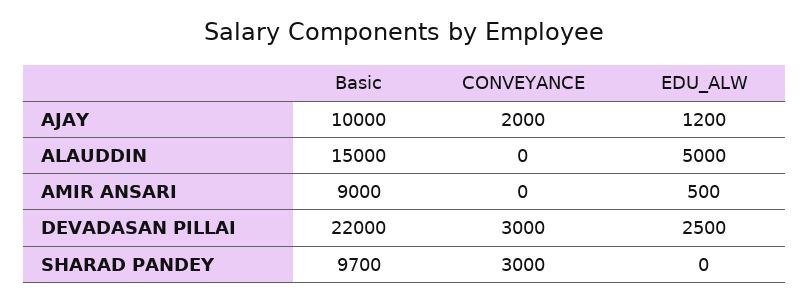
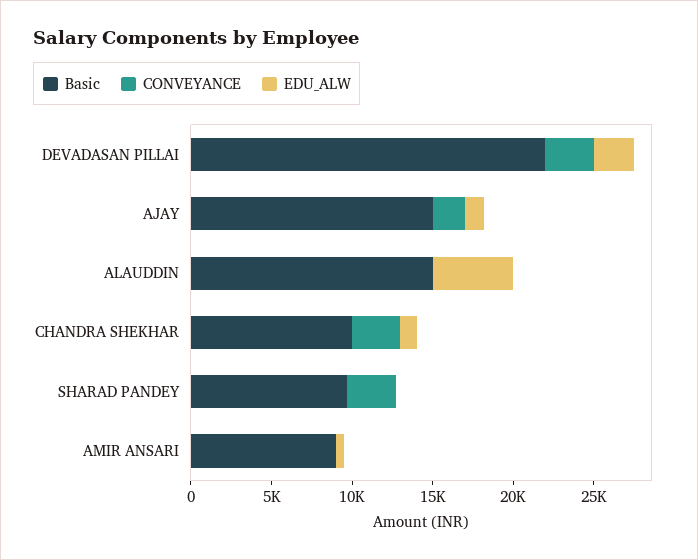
Basic, AJAY: 10000 -> 15000
Basic, CHANDRA SHEKHAR: none -> 10000
CONVEYANCE, CHANDRA SHEKHAR: none -> 3000
EDU_ALW, CHANDRA SHEKHAR: none -> 1000

